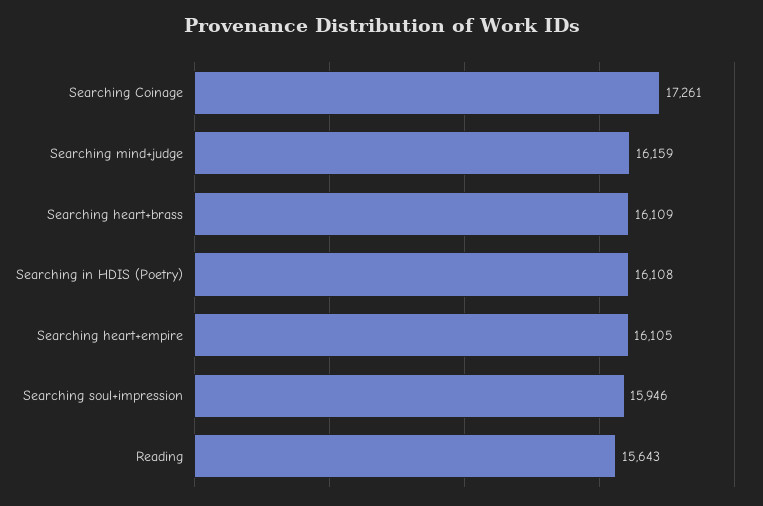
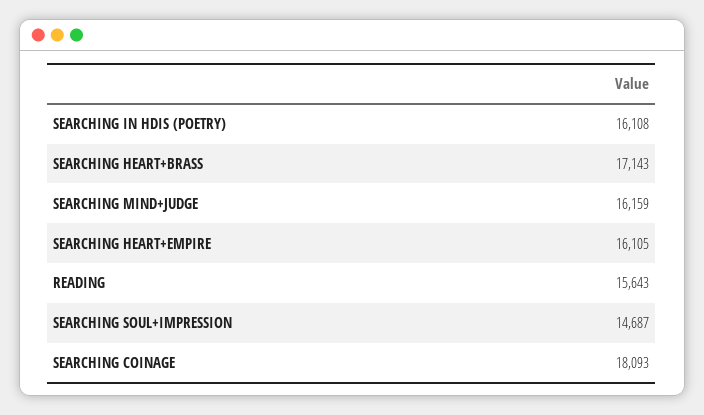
Searching Coinage: 17261 -> 18093
Searching heart+brass: 16109 -> 17143
Searching soul+impression: 15946 -> 14687

